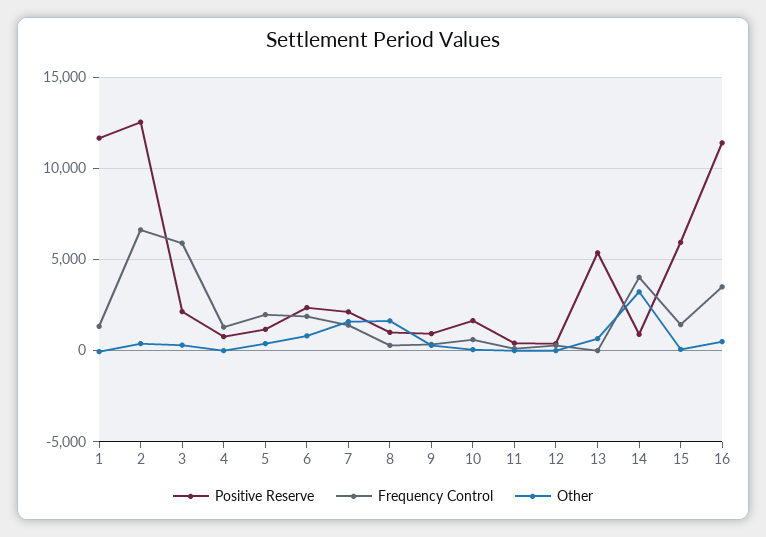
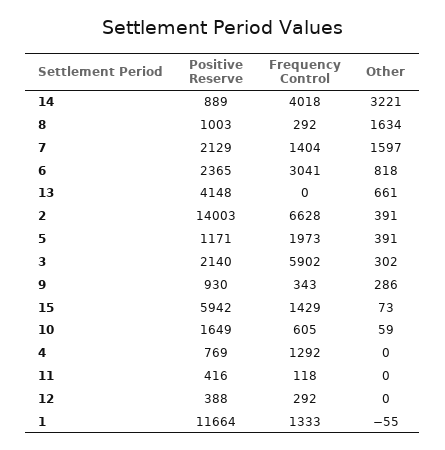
Positive Reserve, 2: 12500 -> 14003
Frequency Control, 6: 2000 -> 3041
Positive Reserve, 13: 5500 -> 4148
Positive Reserve, 16: 11500 -> none
Frequency Control, 16: 3500 -> none
Other, 16: 500 -> none

